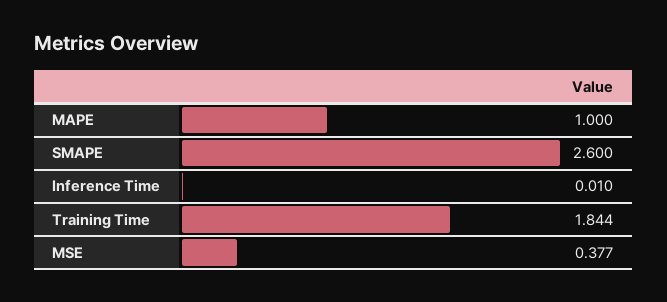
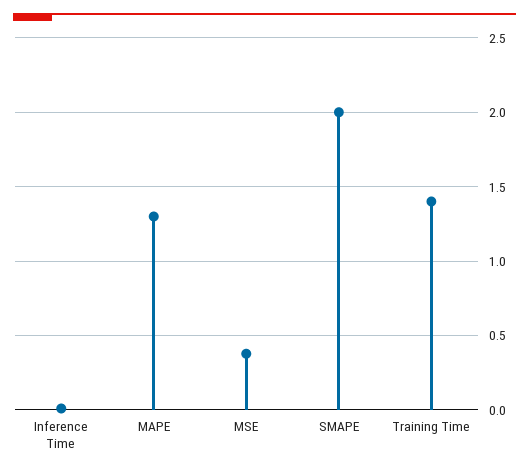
MAPE: 1 -> 1.3
SMAPE: 2.6 -> 2
Training Time: 1.844 -> 1.4

